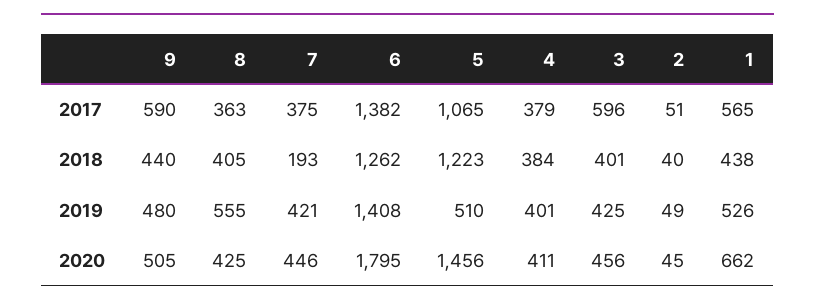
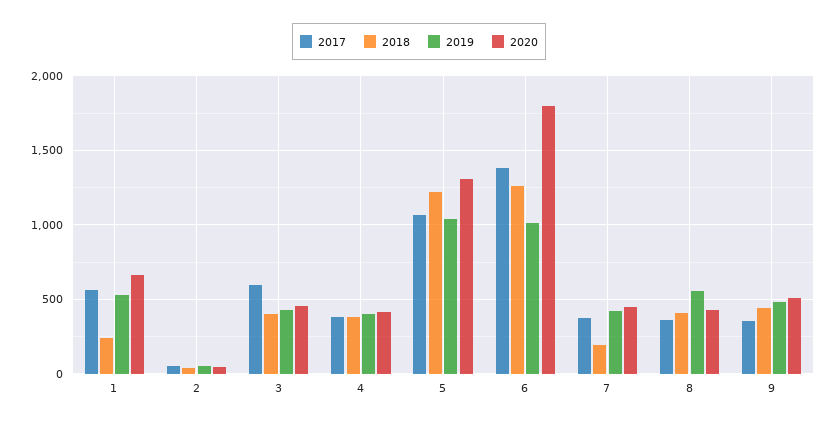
2017, 9: 590 -> 350
2018, 1: 438 -> 250
2019, 6: 1408 -> 1000
2019, 5: 510 -> 1050
2020, 5: 1456 -> 1300

